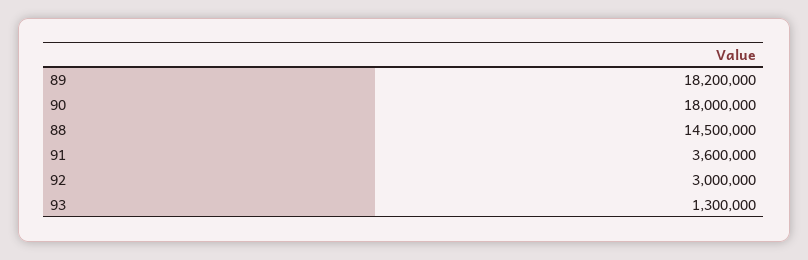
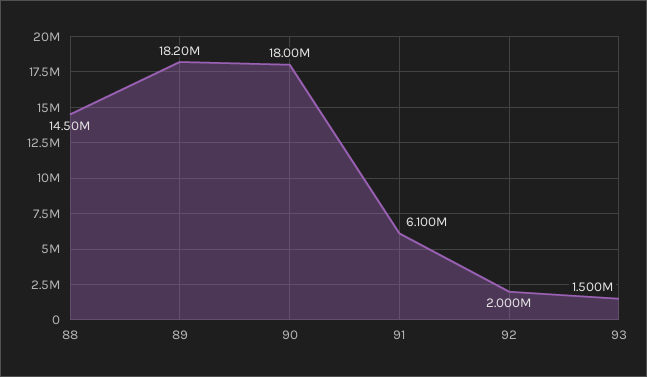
91: 3600000 -> 6100000
92: 3000000 -> 2000000
93: 1300000 -> 1500000

